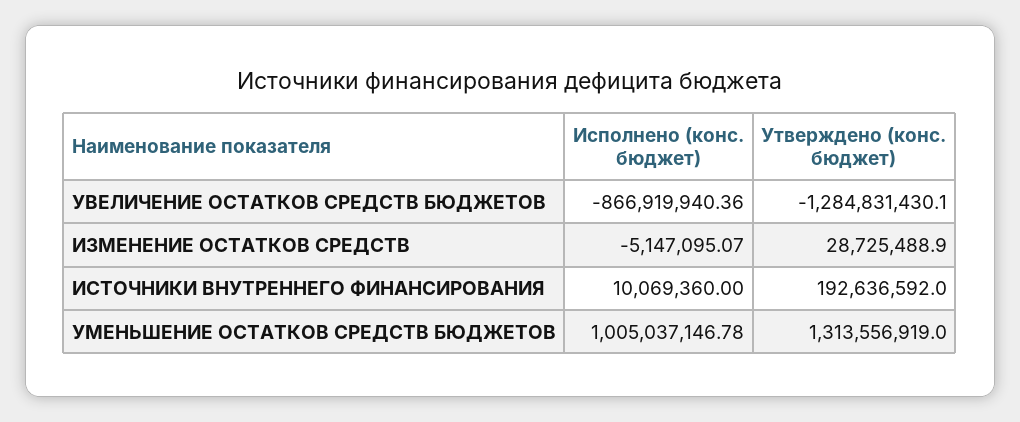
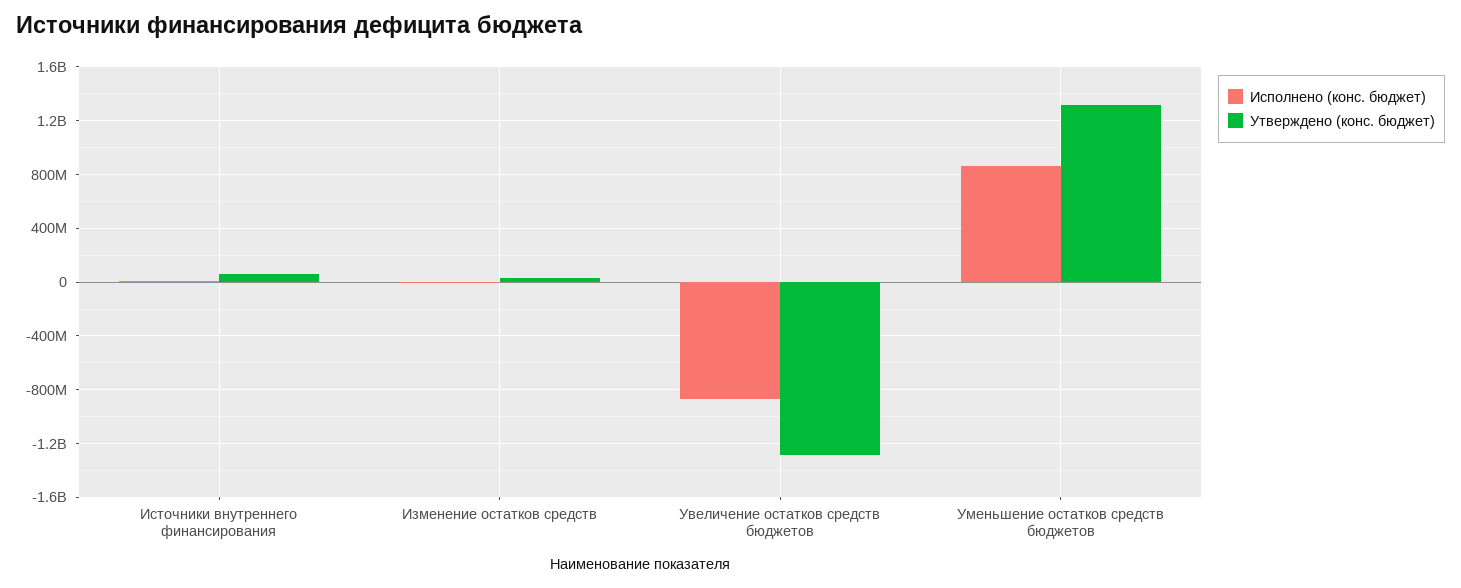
Утверждено (конс. бюджет), ИСТОЧНИКИ ВНУТРЕННЕГО ФИНАНСИРОВАНИЯ: 192636592 -> 50000000
Исполнено (конс. бюджет), УМЕНЬШЕНИЕ ОСТАТКОВ СРЕДСТВ БЮДЖЕТОВ: 1005037146.78 -> 850000000

